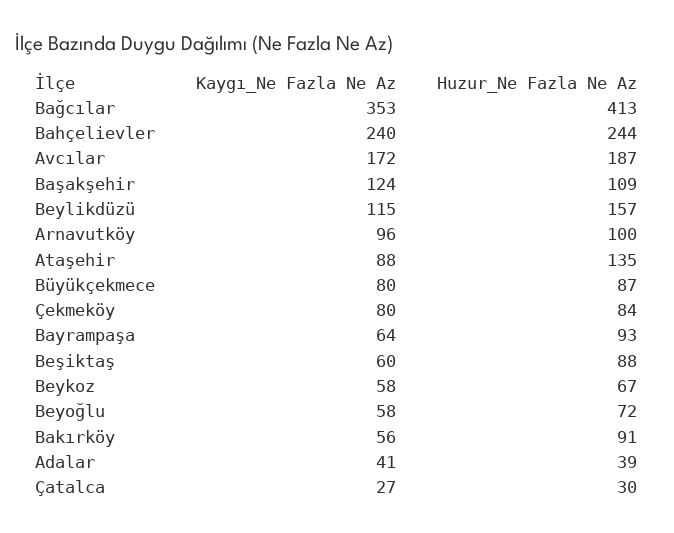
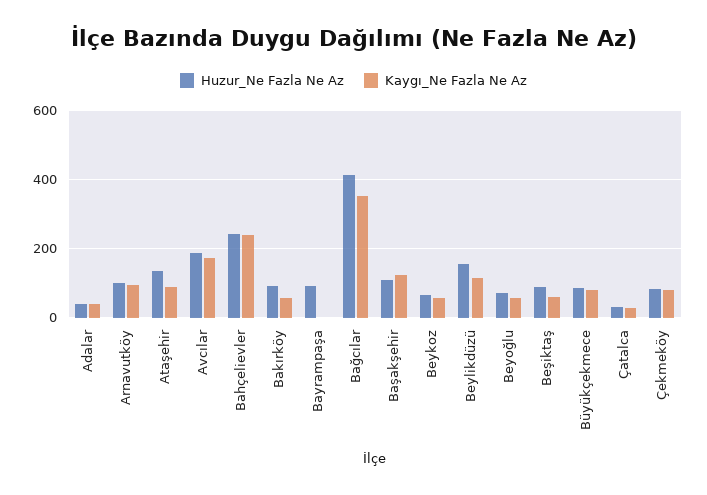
Kaygı_Ne Fazla Ne Az, Bayrampaşa: 64 -> 0

